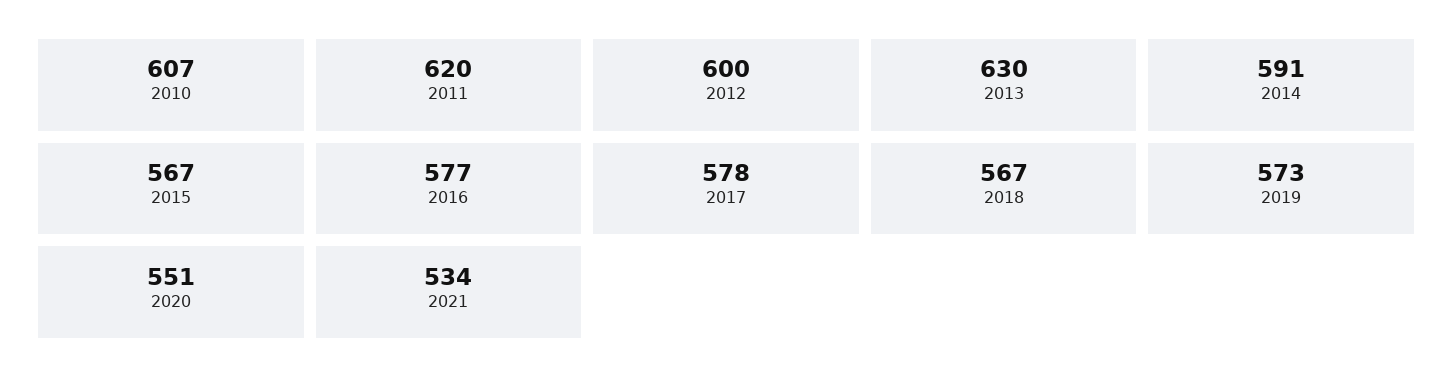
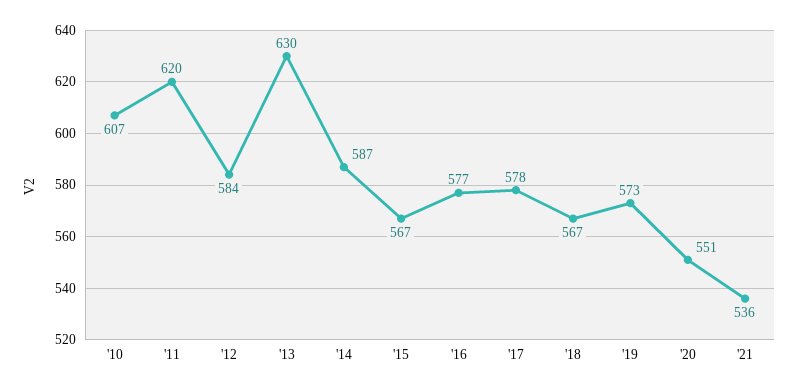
2012: 600 -> 584
2014: 591 -> 587
2021: 534 -> 536

